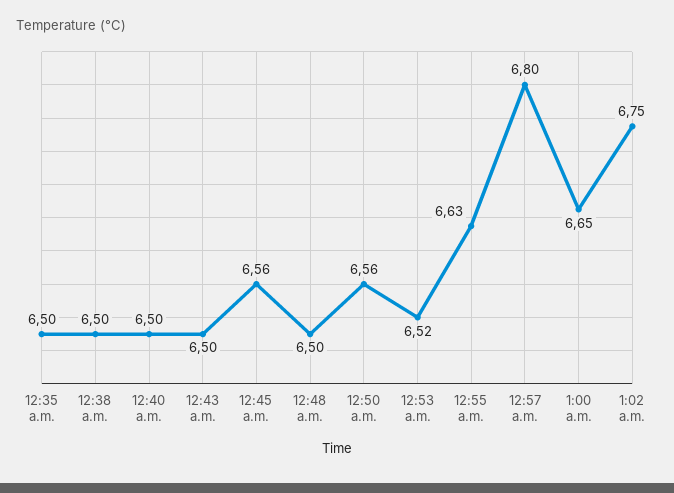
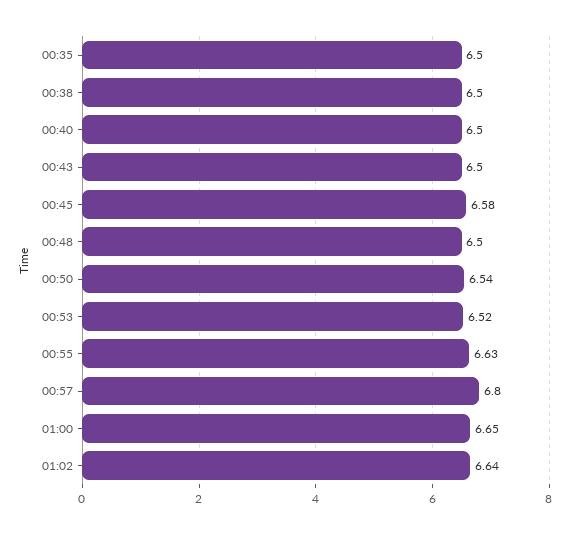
12:45 a.m.: 6.56 -> 6.58
12:50 a.m.: 6.56 -> 6.54
1:02 a.m.: 6.75 -> 6.64

